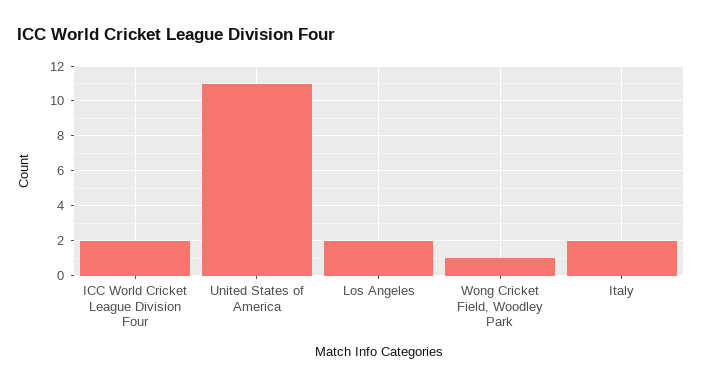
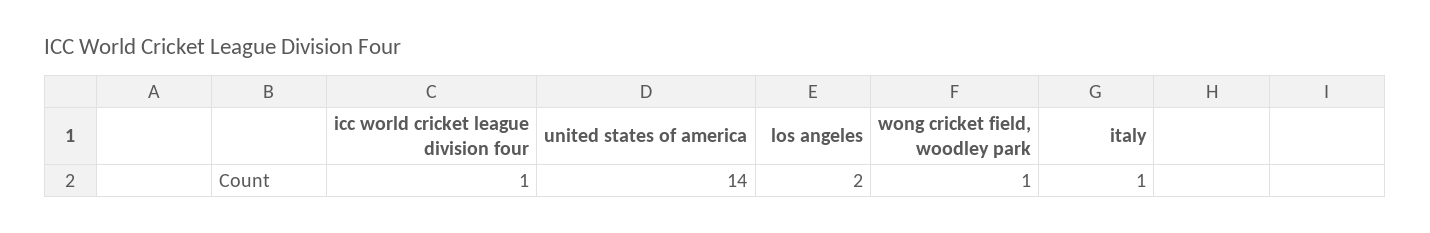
ICC World Cricket League Division Four: 2 -> 1
United States of America: 11 -> 14
Italy: 2 -> 1

